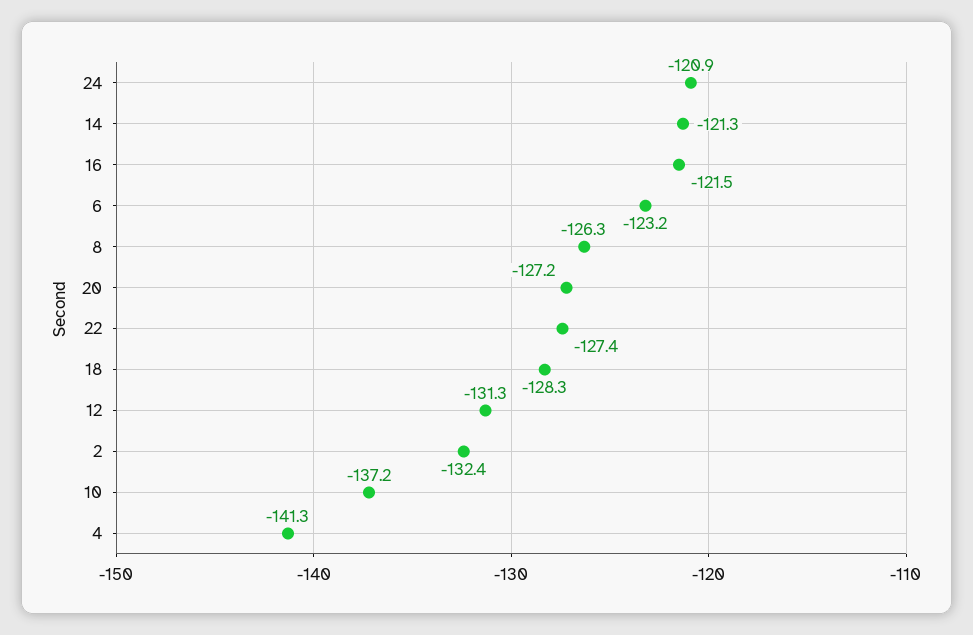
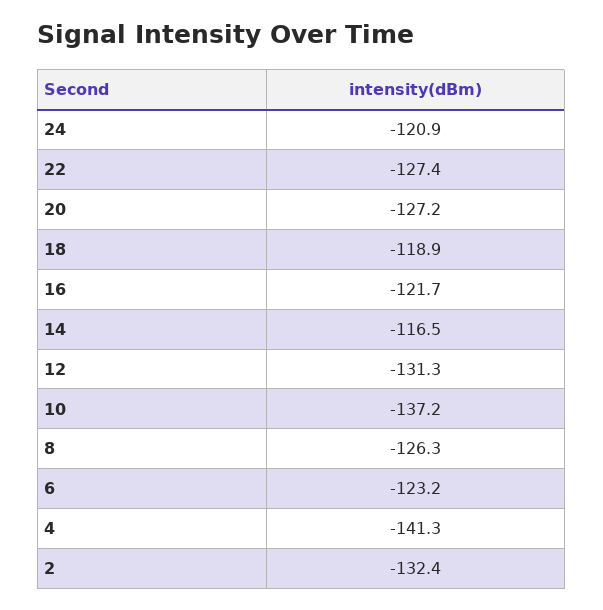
14: -121.3 -> -116.5
16: -121.5 -> -121.7
18: -128.3 -> -118.9

